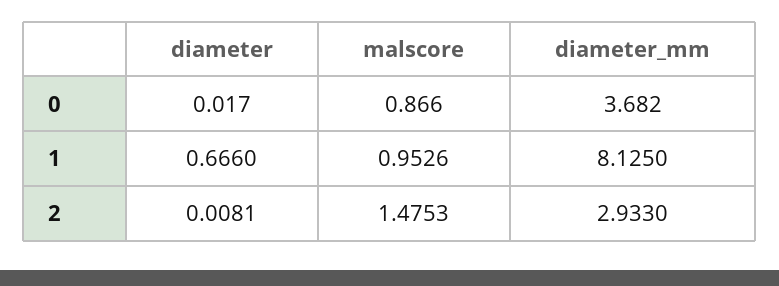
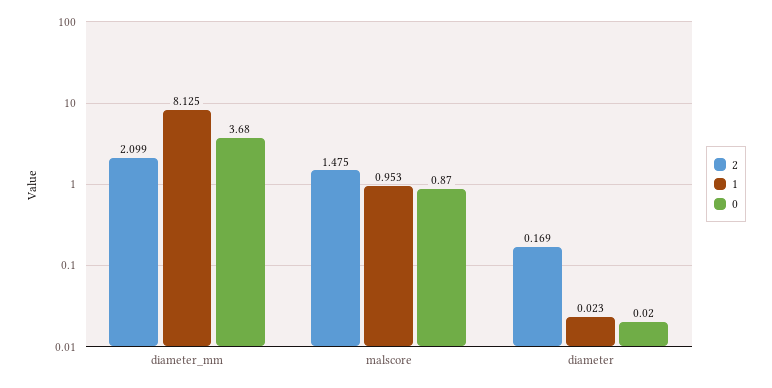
1, diameter: 0.666 -> 0.023
2, diameter: 0.0081 -> 0.169
2, diameter_mm: 2.933 -> 2.099

